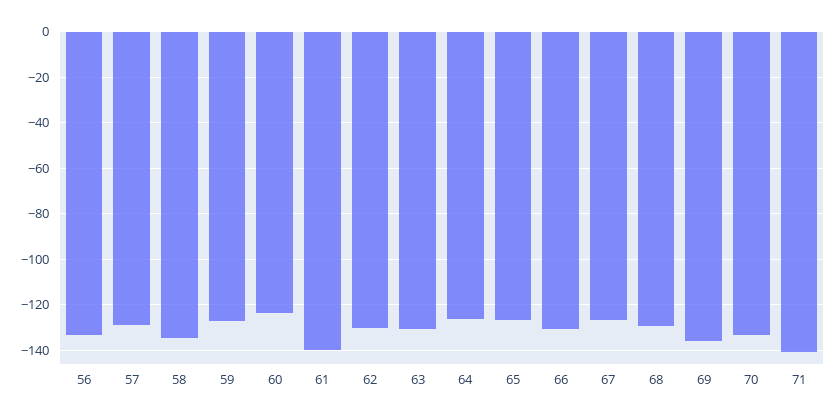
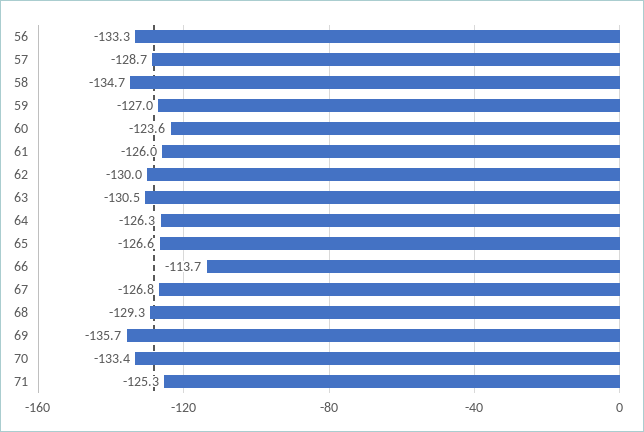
61: -140 -> -126
66: -130 -> -113.7
71: -140 -> -125.3

